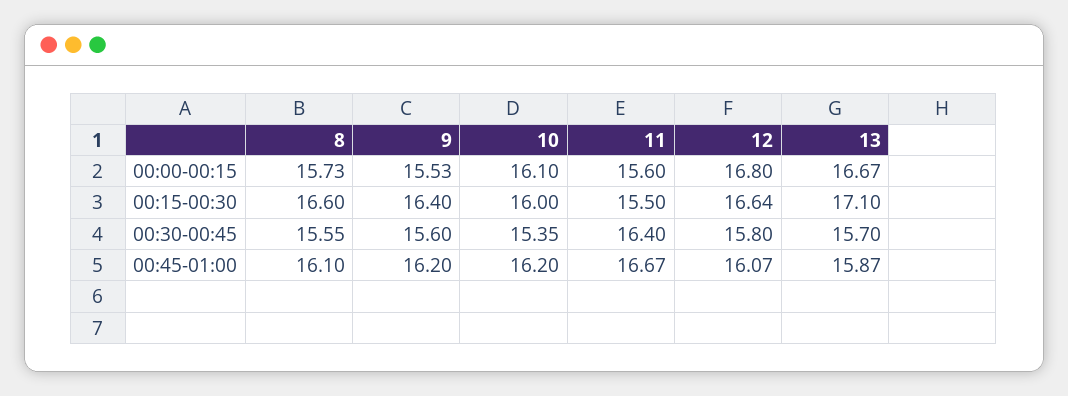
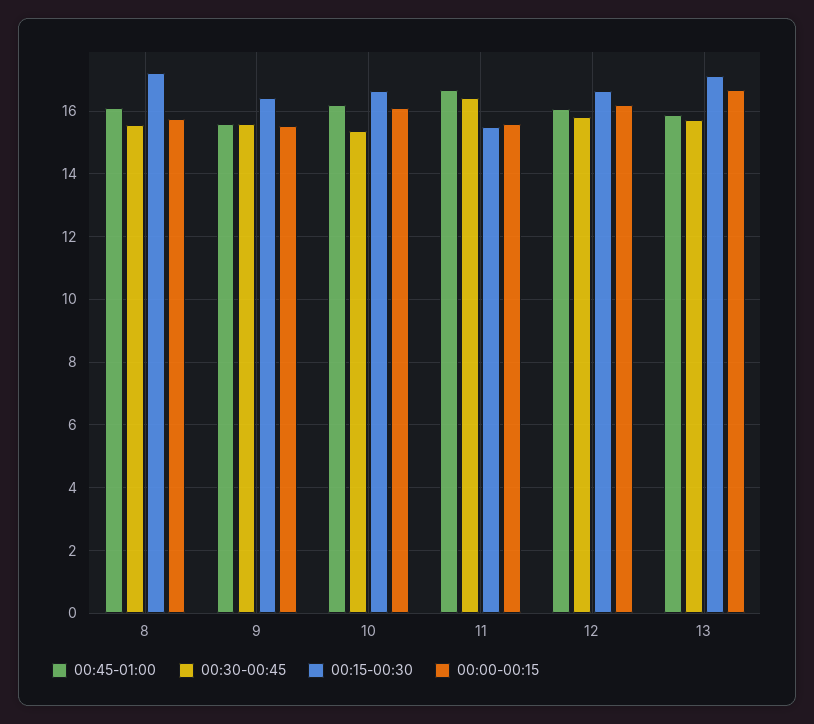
00:00-00:15, 12: 16.8 -> 16.2
00:15-00:30, 8: 16.6 -> 17.2
00:15-00:30, 10: 16 -> 16.6
00:45-01:00, 9: 16.2 -> 15.6

